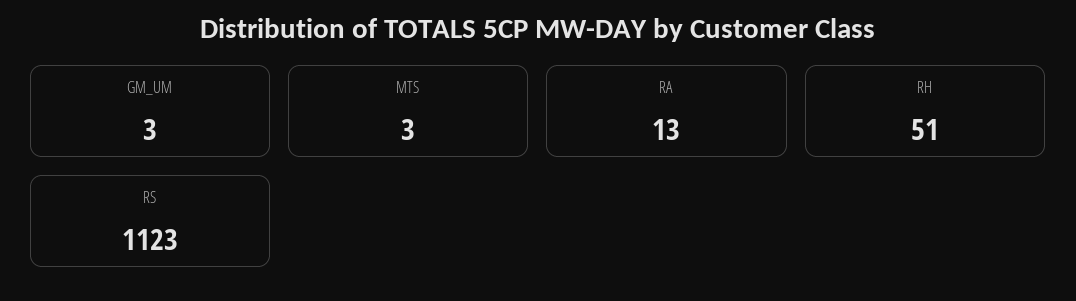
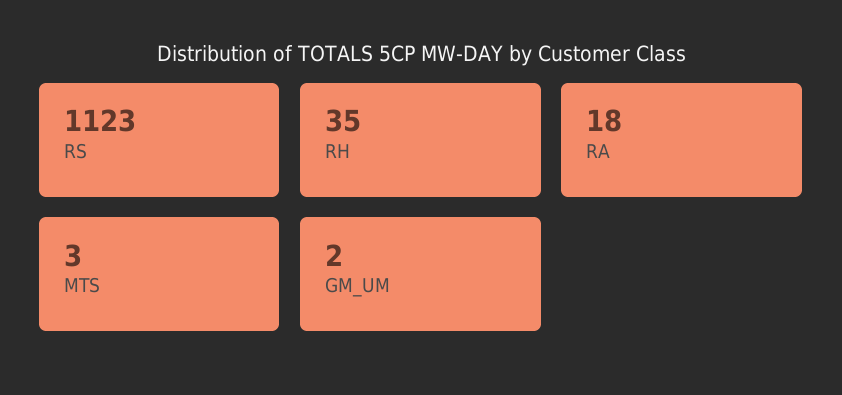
GM_UM: 3 -> 2
RA: 13 -> 18
RH: 51 -> 35

